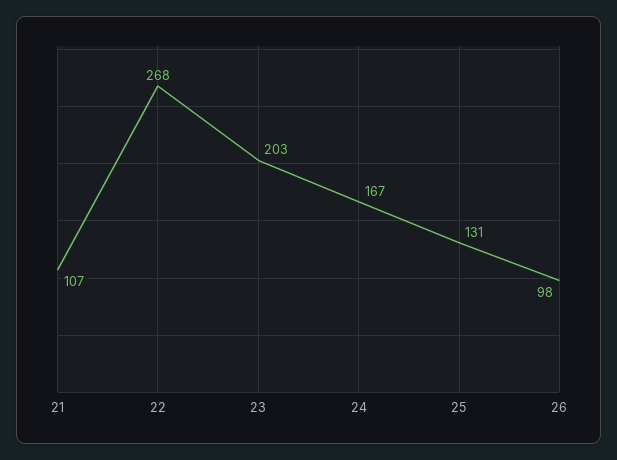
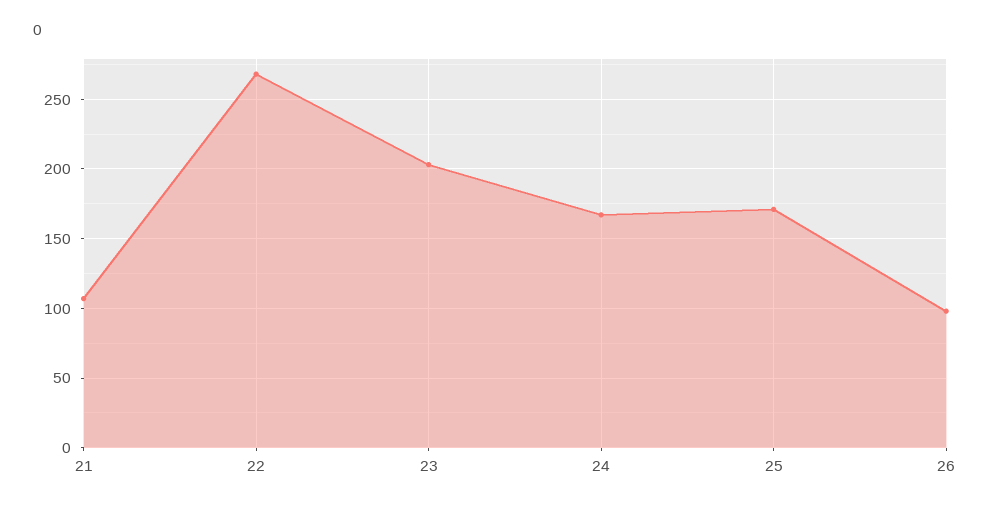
25: 131 -> 170

